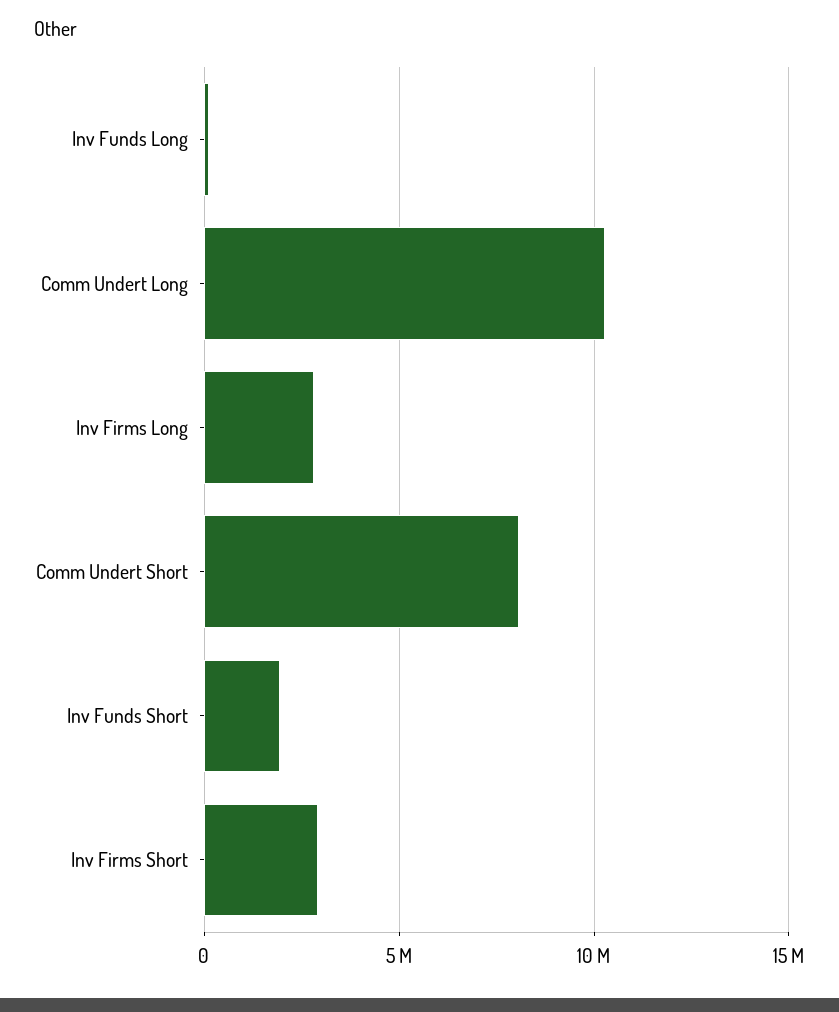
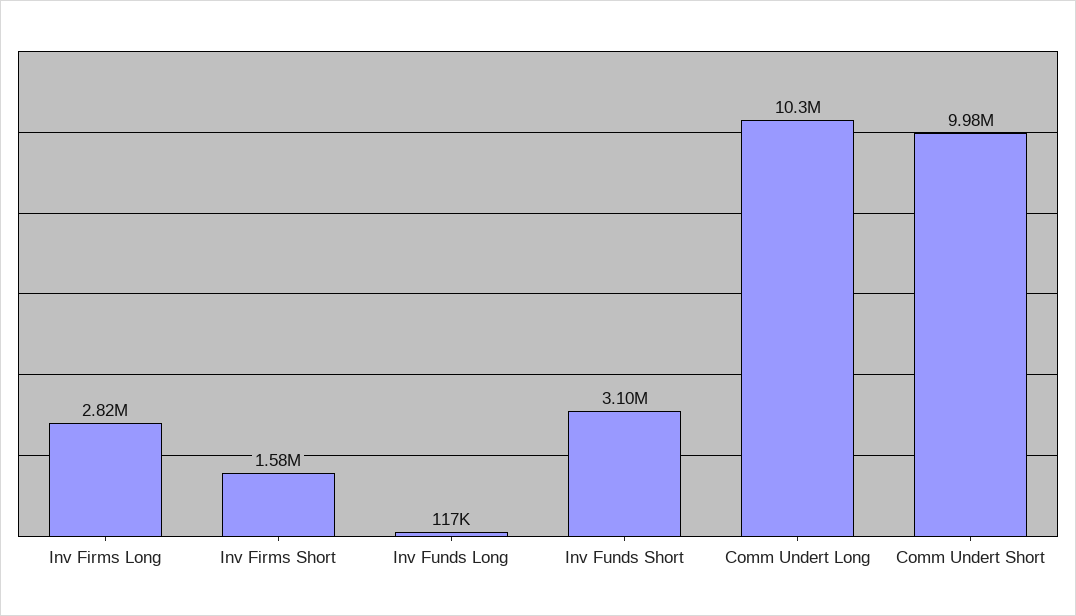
Comm Undert Short: 8000000 -> 9980000
Inv Funds Short: 2000000 -> 3100000
Inv Firms Short: 3000000 -> 1580000

